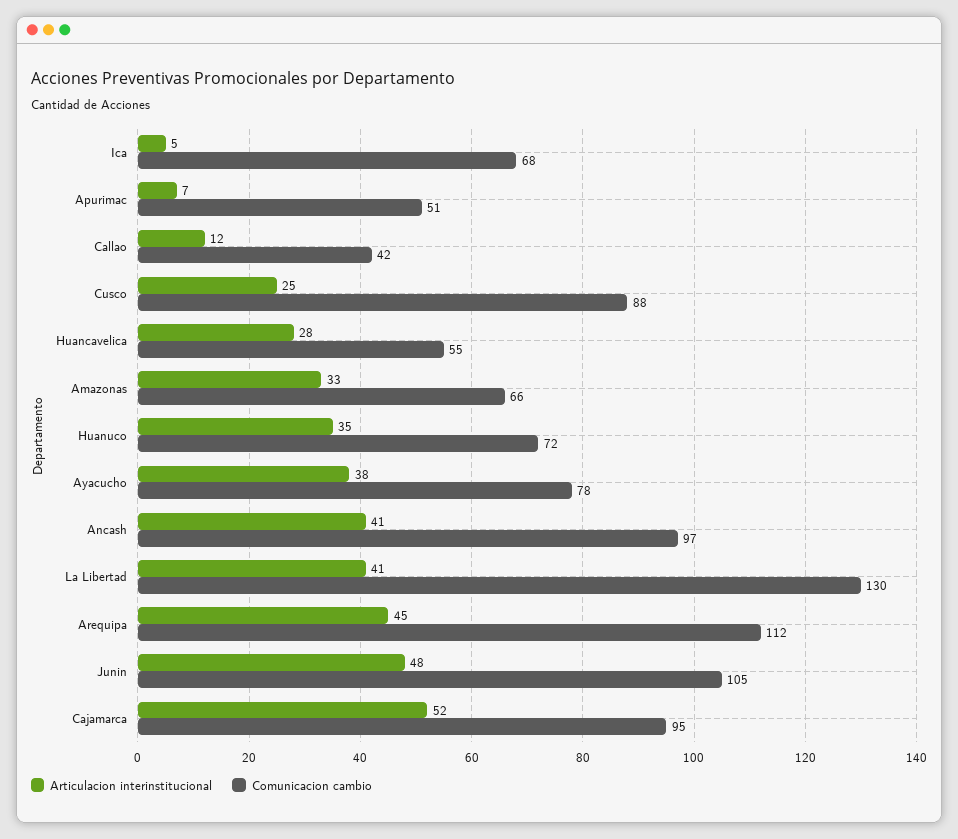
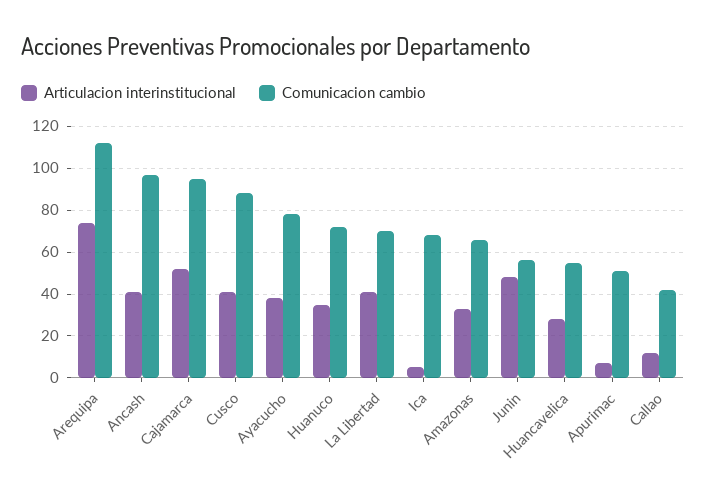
Articulacion interinstitucional, Cusco: 25 -> 40
Comunicacion cambio, La Libertad: 130 -> 70
Articulacion interinstitucional, Arequipa: 45 -> 75
Comunicacion cambio, Junin: 105 -> 55

